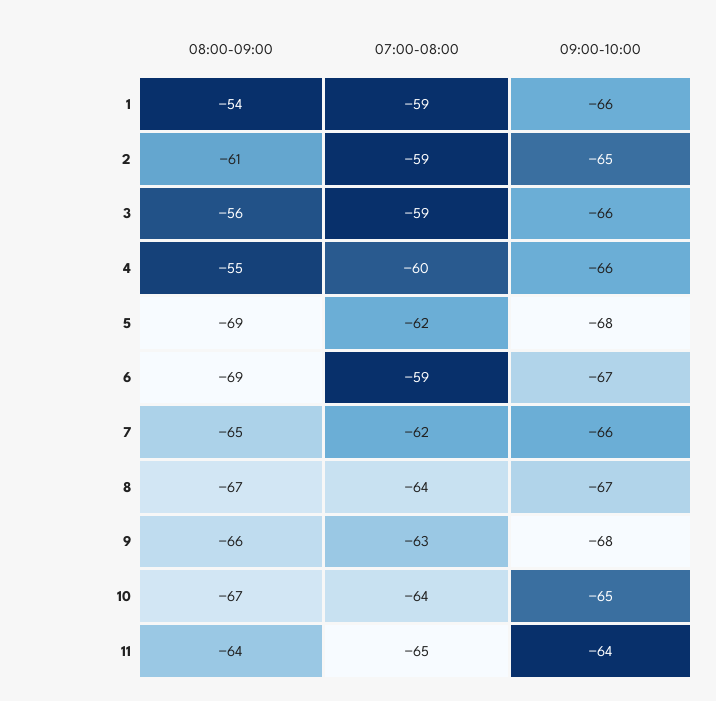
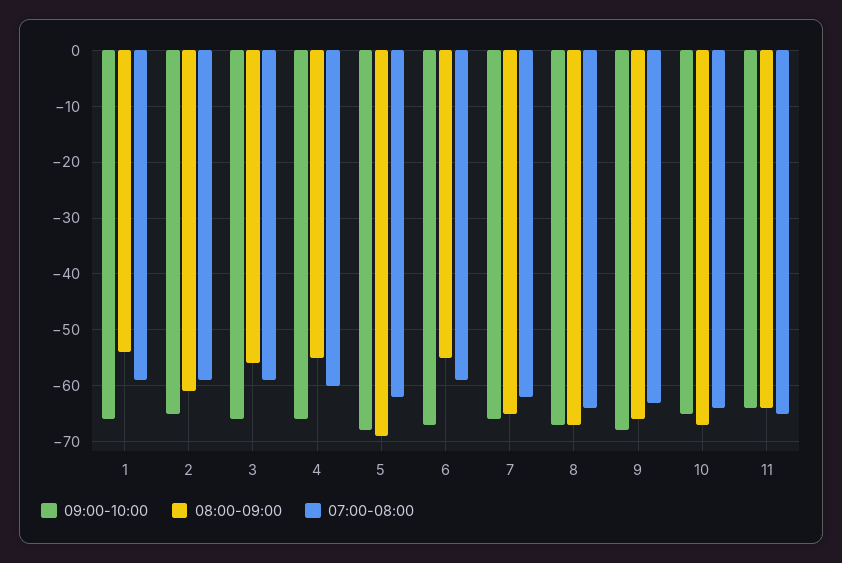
08:00-09:00, 6: -69 -> -55

